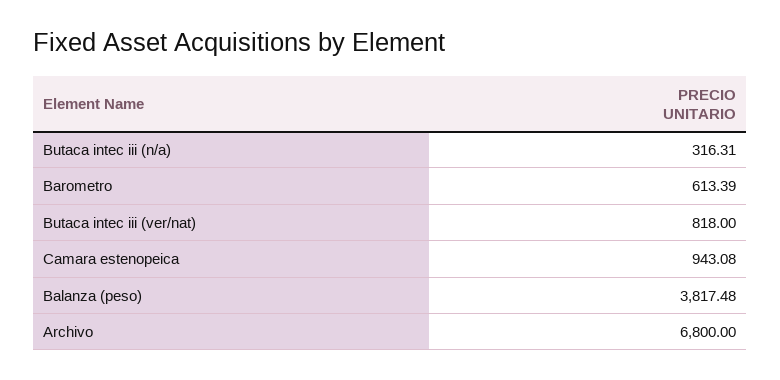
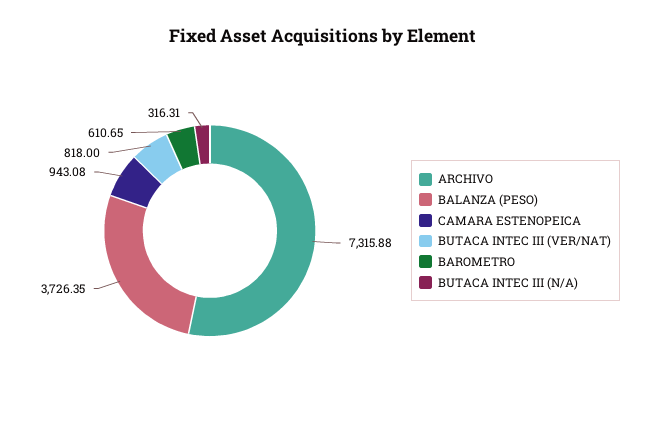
Barometro: 613.39 -> 610.65
Balanza (peso): 3817.48 -> 3726.35
Archivo: 6800 -> 7315.88

